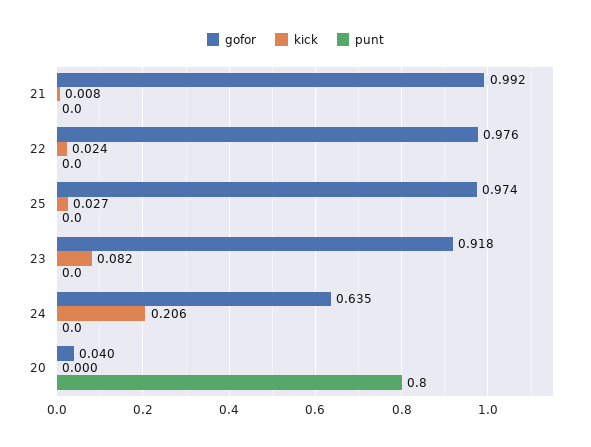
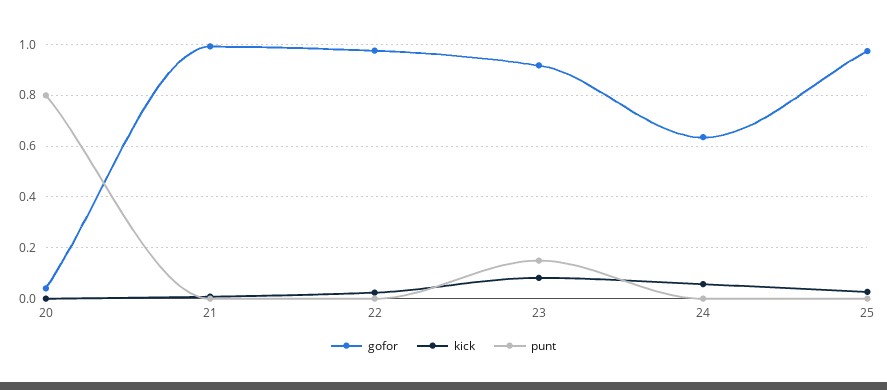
punt, 23: 0 -> 0.15
kick, 24: 0.206 -> 0.05

